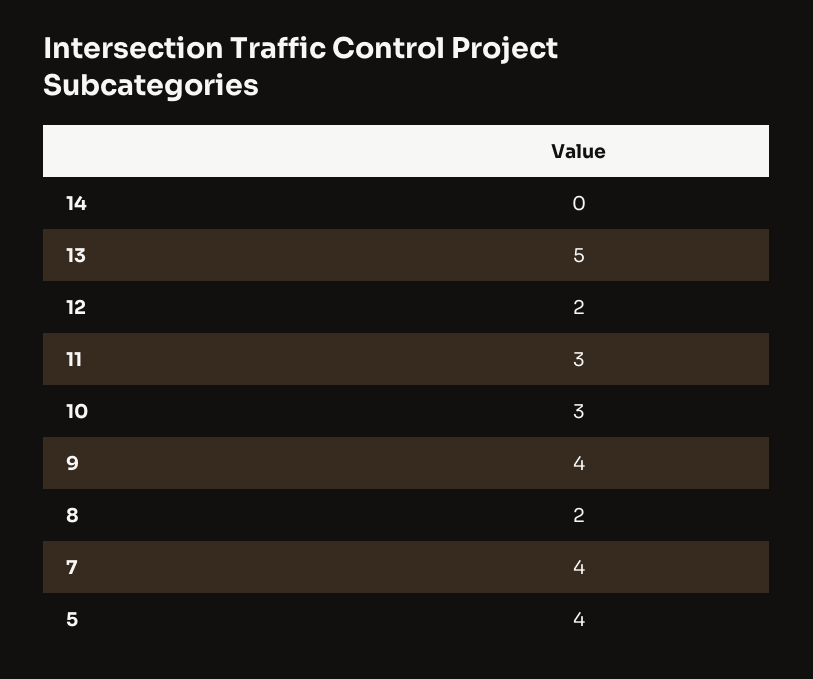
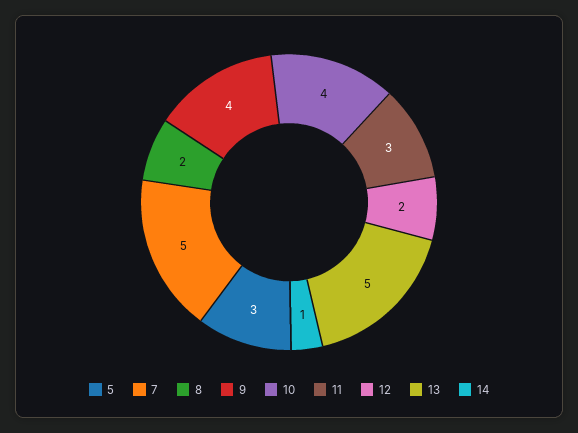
14: 0 -> 1
10: 3 -> 4
7: 4 -> 5
5: 4 -> 3

